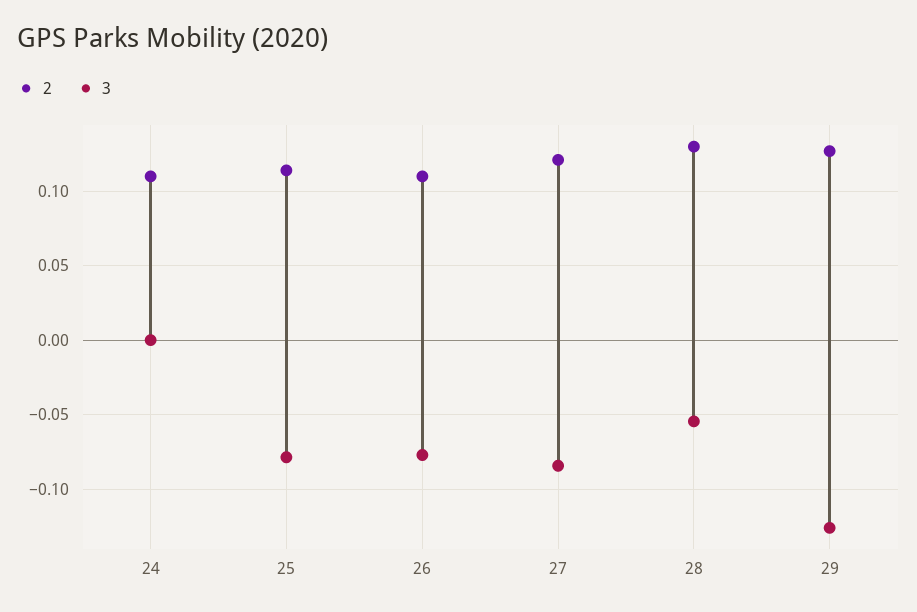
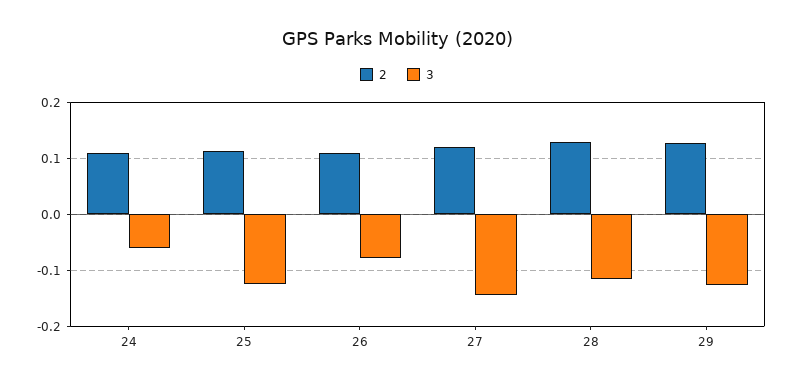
3, 24: 0 -> -0.06
3, 25: -0.08 -> -0.12
3, 27: -0.085 -> -0.14
3, 28: -0.055 -> -0.12

